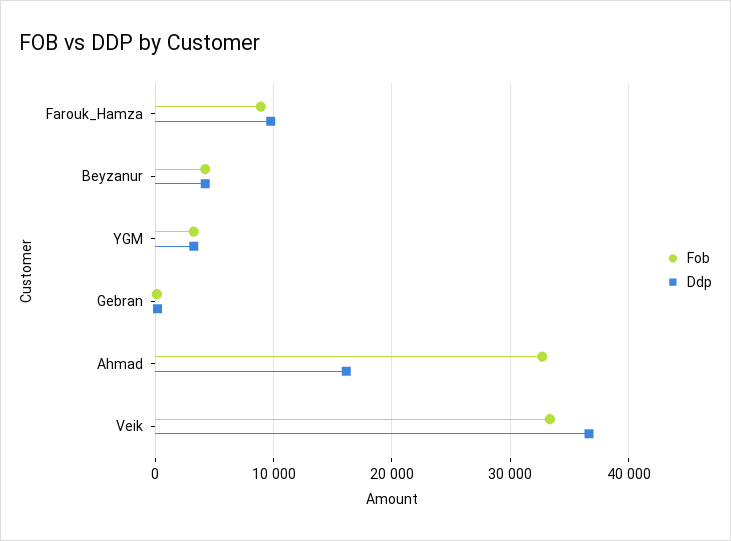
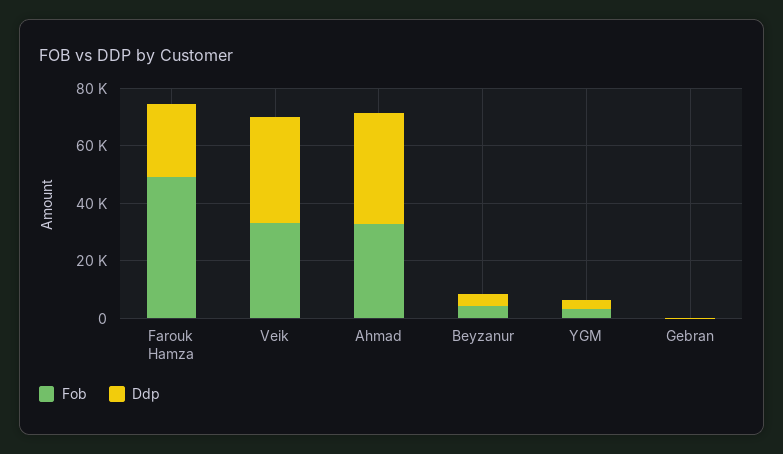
Fob, Farouk_Hamza: 9000 -> 50000
Ddp, Farouk_Hamza: 10000 -> 25000
Ddp, Ahmad: 16000 -> 40000

